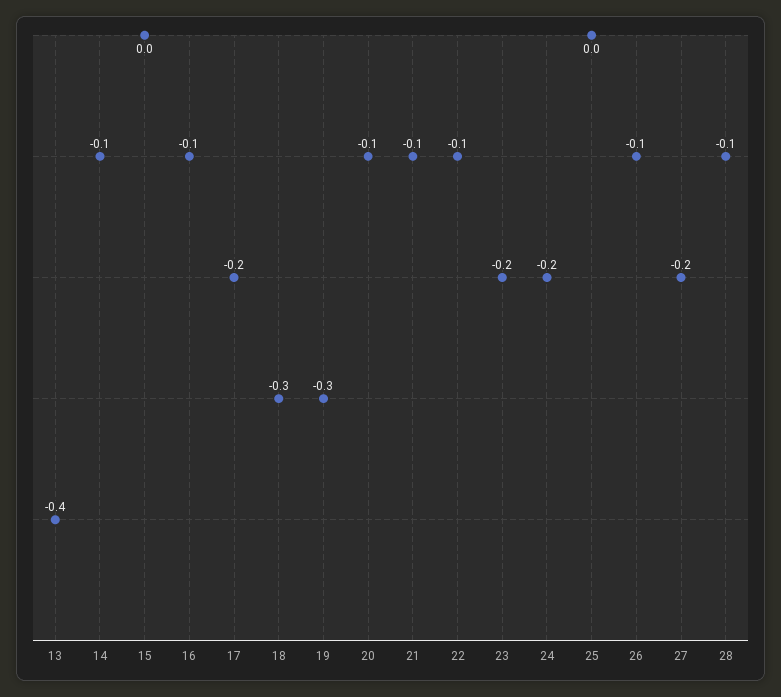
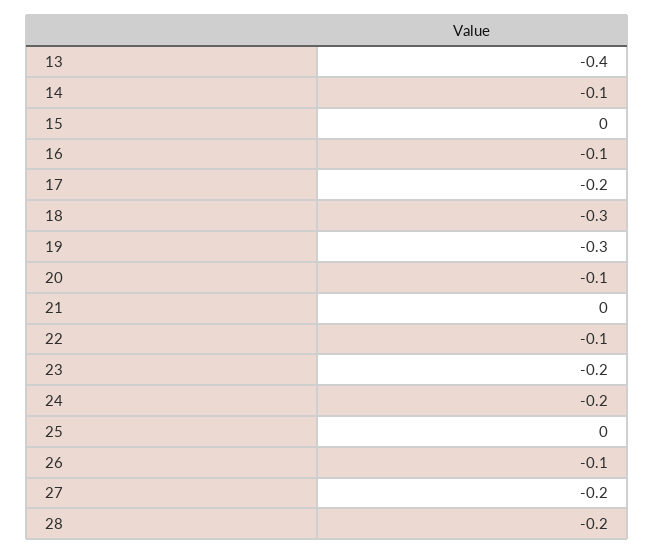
21: -0.1 -> 0
28: -0.1 -> -0.2

